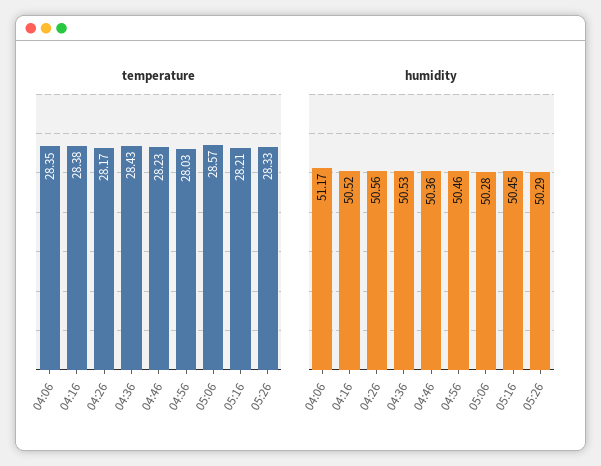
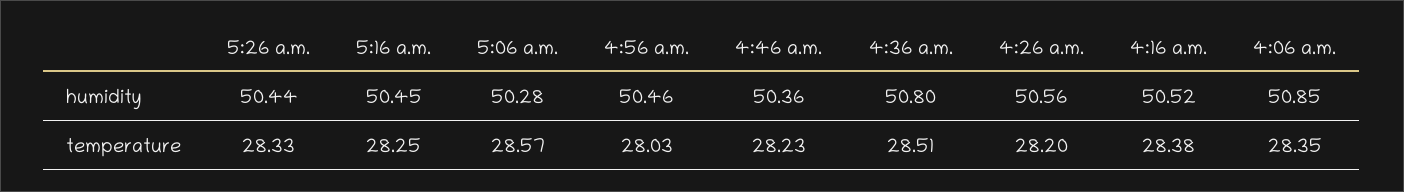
temperature, 04:26: 28.17 -> 28.2
temperature, 04:36: 28.43 -> 28.51
temperature, 05:16: 28.21 -> 28.25
humidity, 04:06: 51.17 -> 50.85
humidity, 04:36: 50.53 -> 50.8
humidity, 05:26: 50.29 -> 50.44

